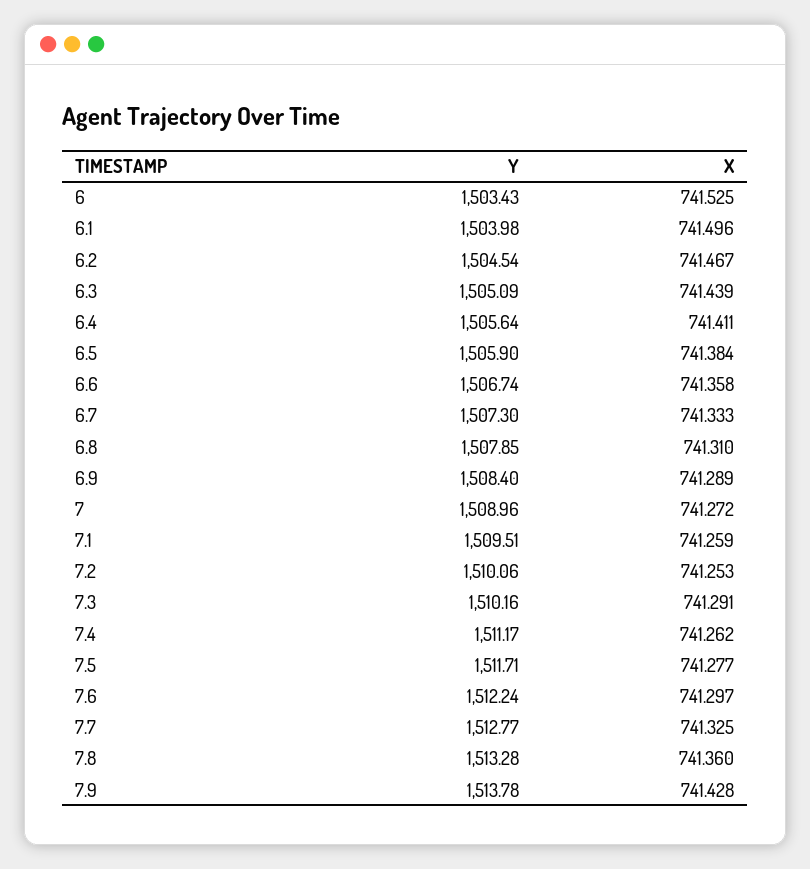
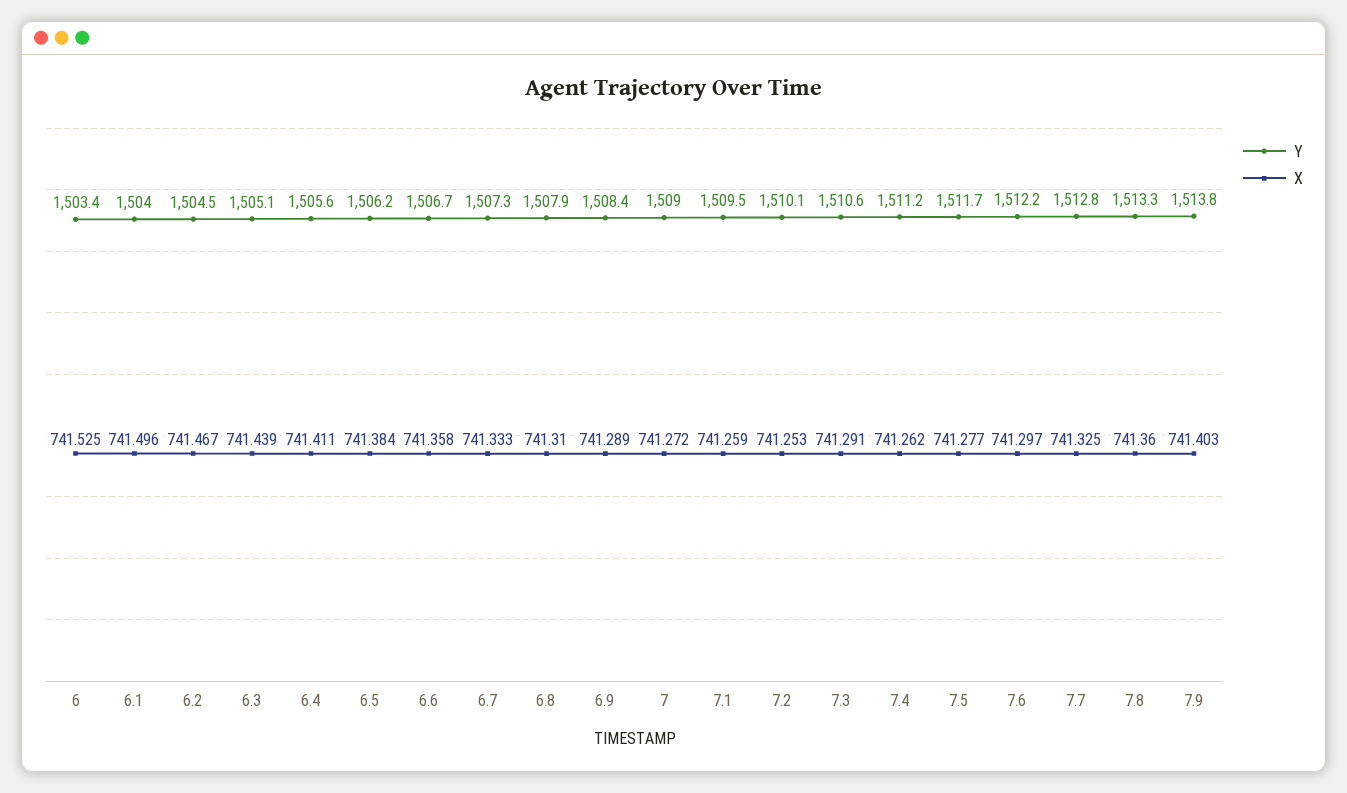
Y, 6.5: 1505.9 -> 1506.2
Y, 7.3: 1510.16 -> 1510.6
X, 7.9: 741.428 -> 741.403

